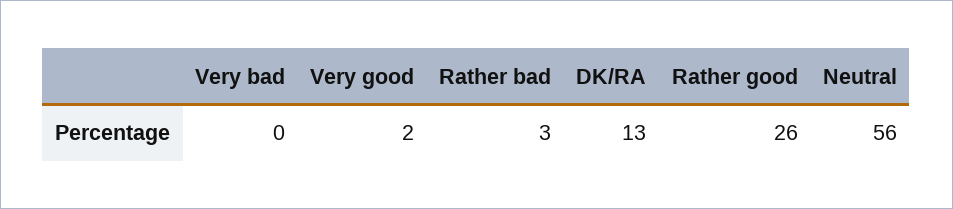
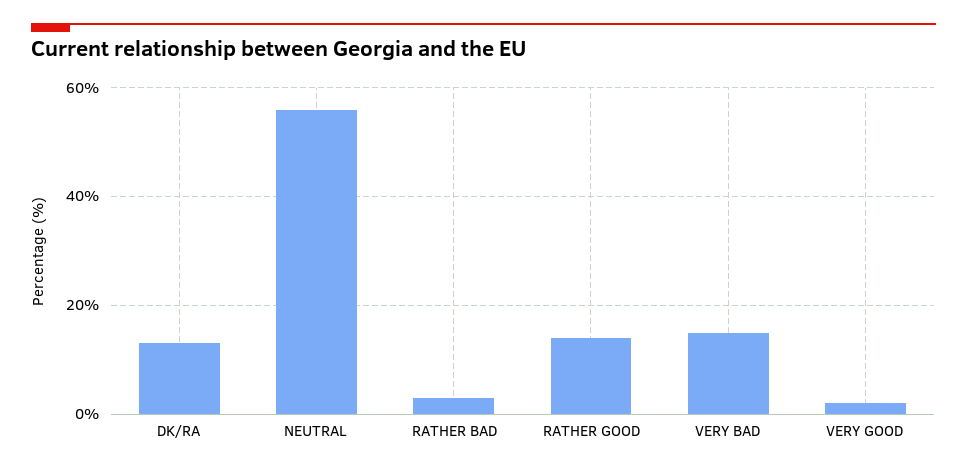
Very bad: 0 -> 15
Rather good: 26 -> 15

